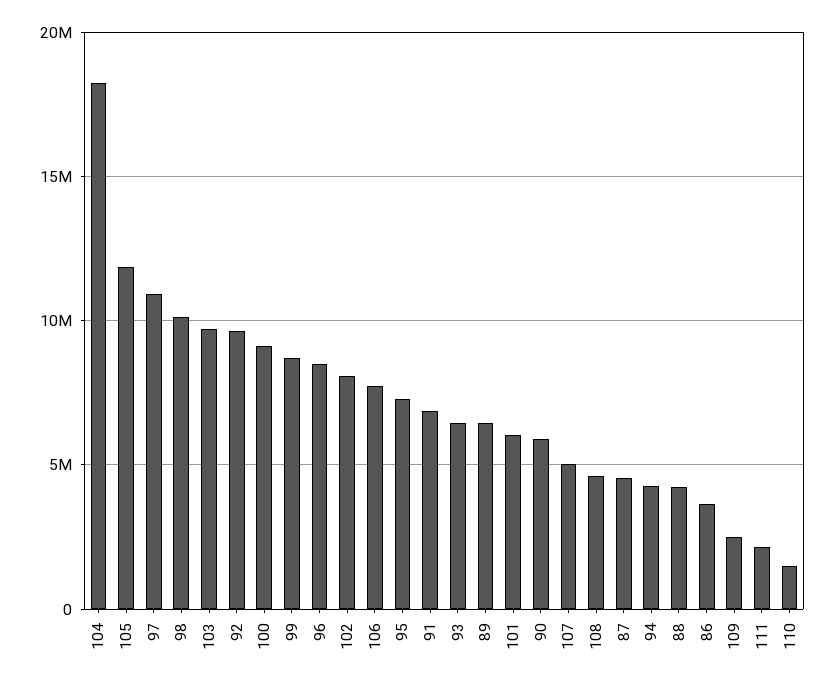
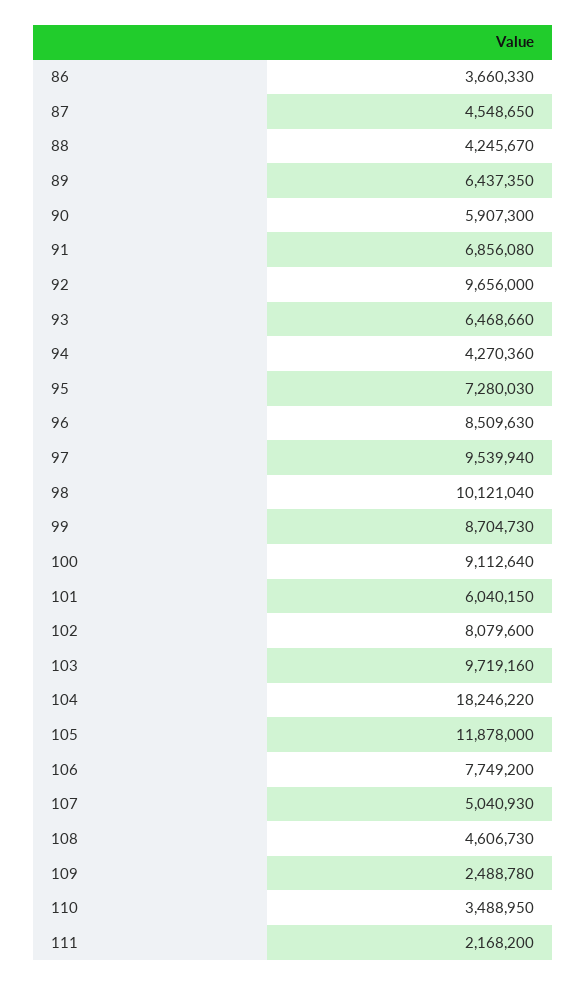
97: 11000000 -> 9539940
110: 1500000 -> 3488950

